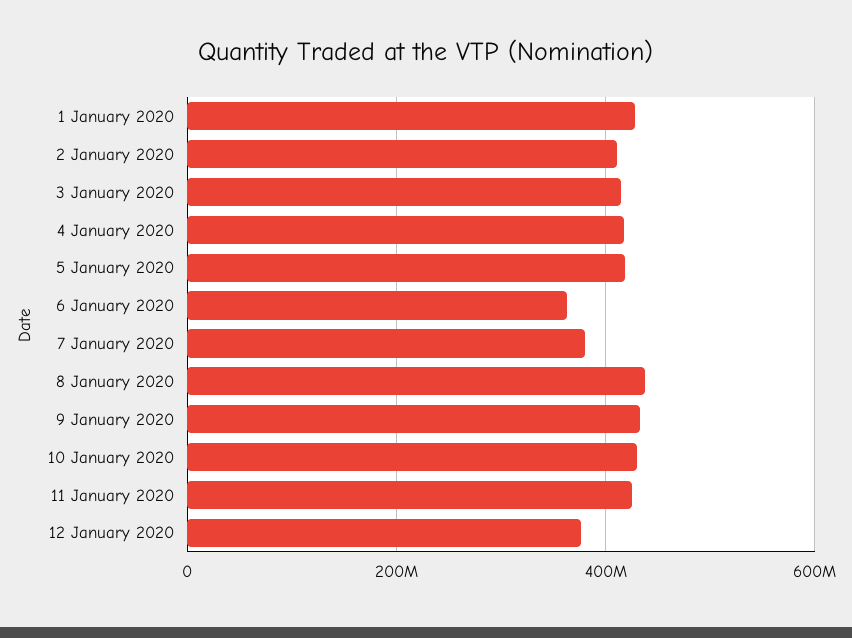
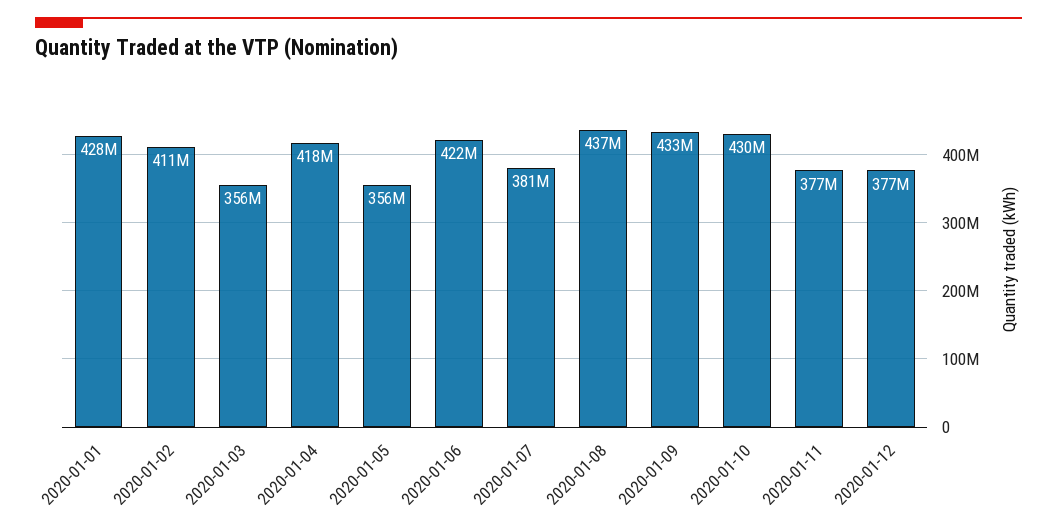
3 January 2020: 420000000 -> 356000000
5 January 2020: 420000000 -> 356000000
6 January 2020: 360000000 -> 422000000
11 January 2020: 420000000 -> 377000000

